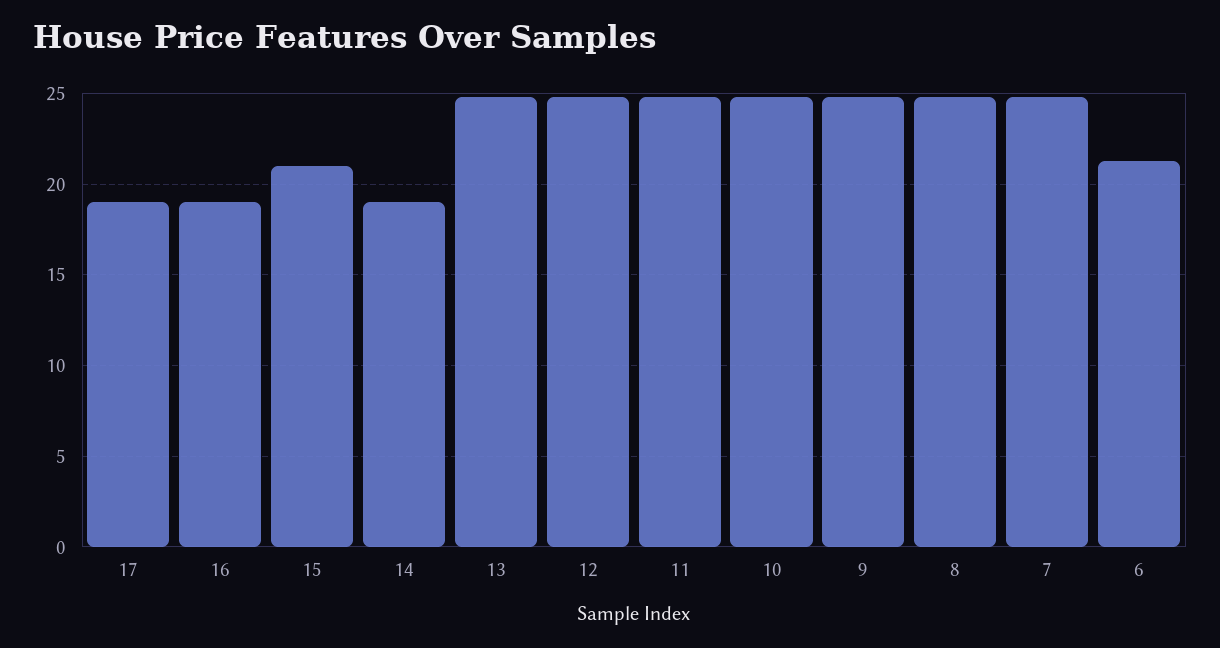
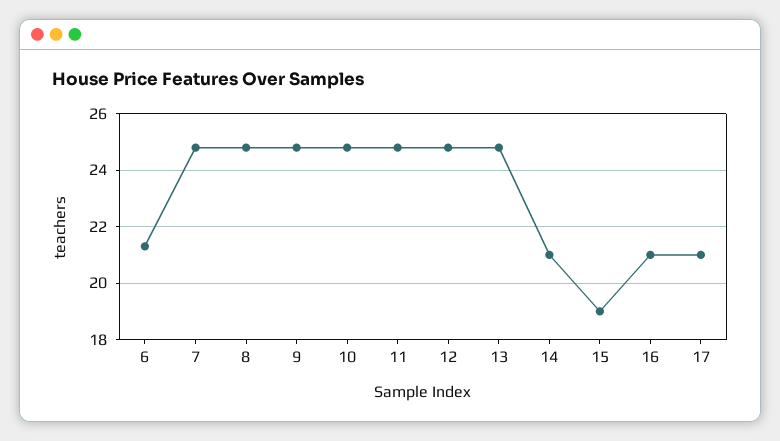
17: 19 -> 21
16: 19 -> 21
15: 21 -> 19
14: 19 -> 21

